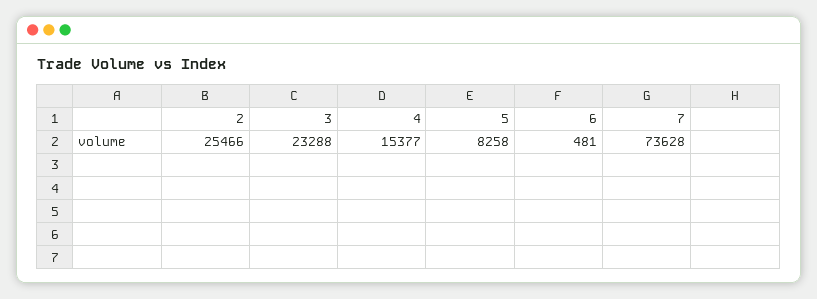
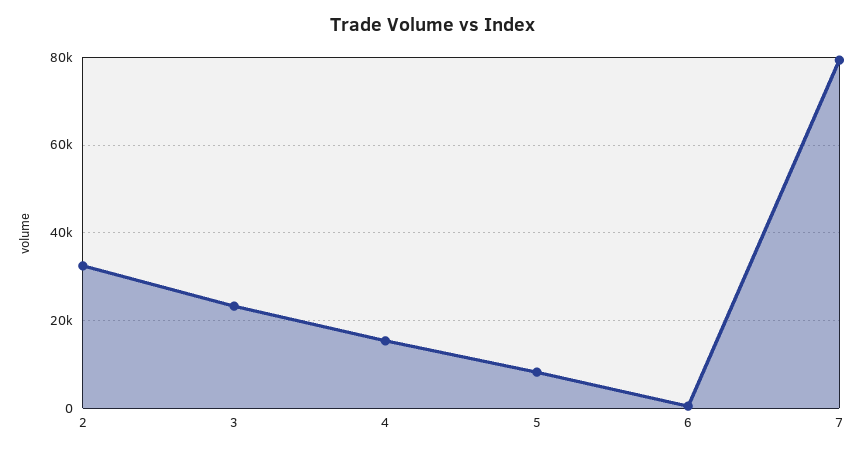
2: 25466 -> 32000
7: 73628 -> 80000

